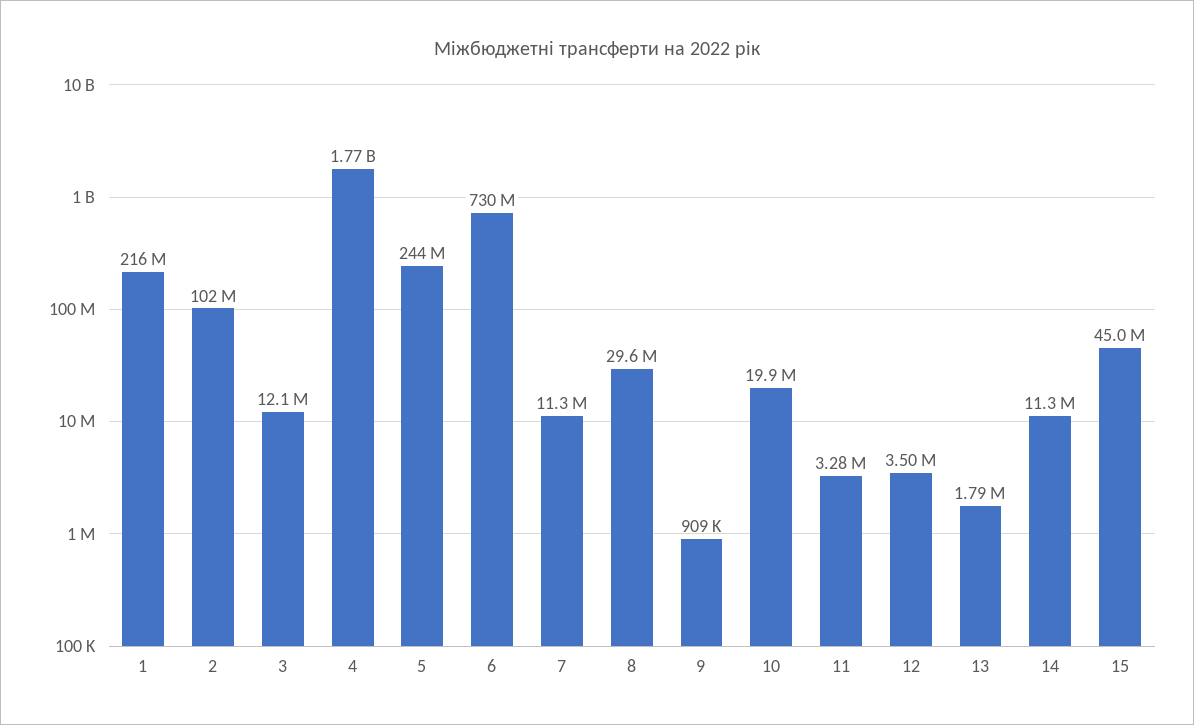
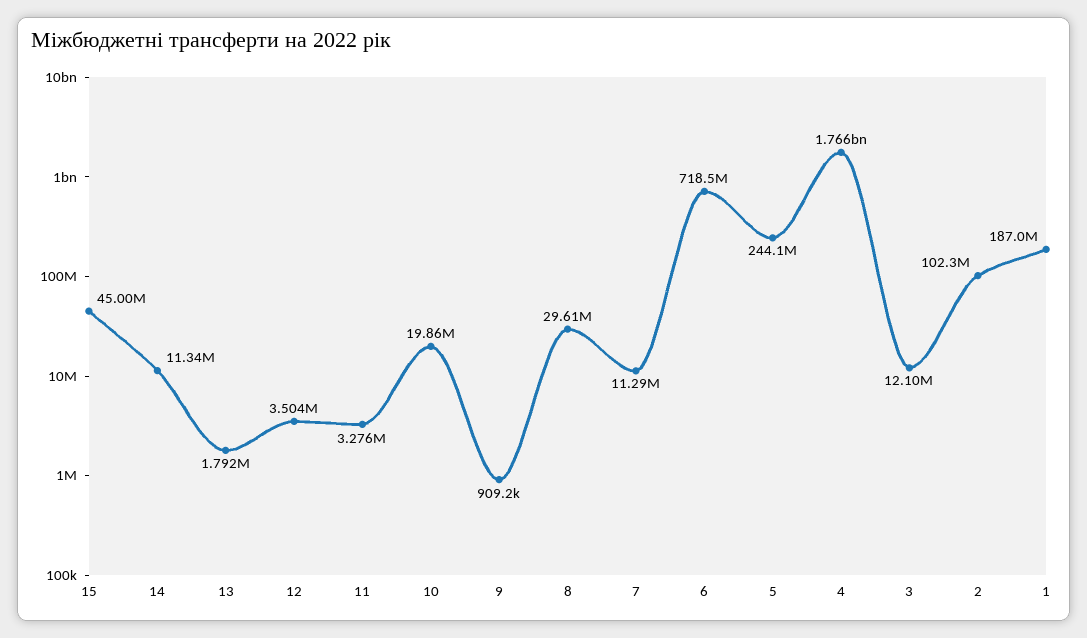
1: 216000000 -> 187000000
6: 730000000 -> 718500000

